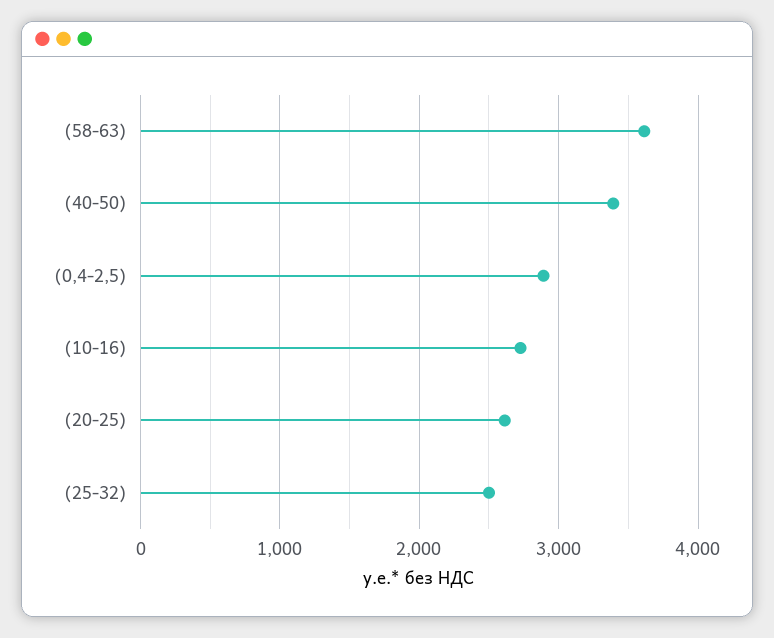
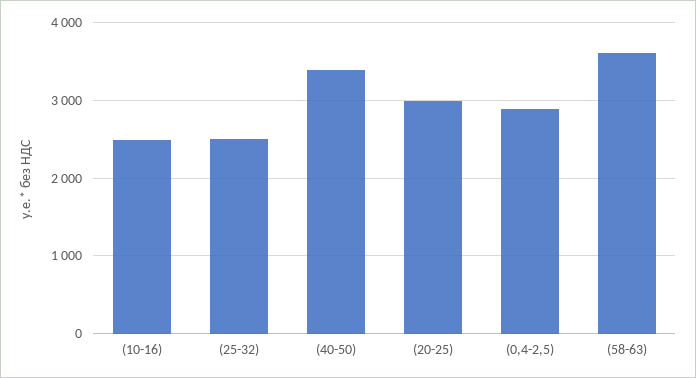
(10-16): 2700 -> 2500
(20-25): 2600 -> 3000

